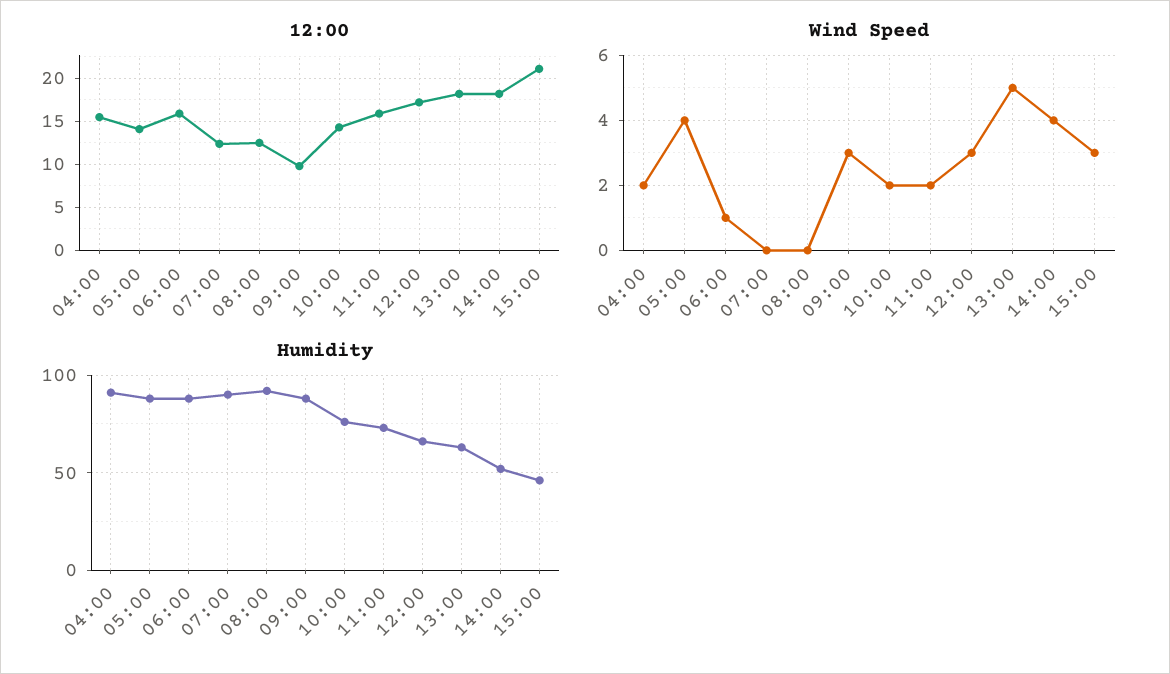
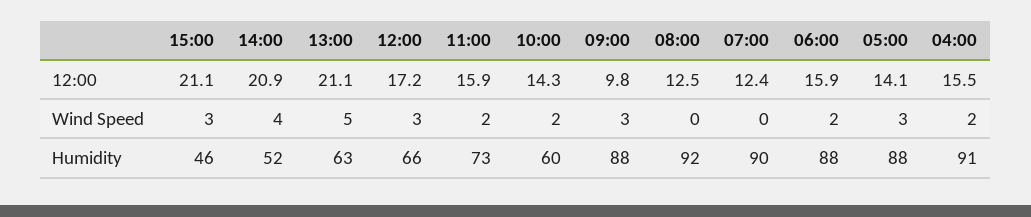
12:00, 13:00: 18 -> 21.1
12:00, 14:00: 18 -> 20.9
Wind Speed, 05:00: 4 -> 3
Wind Speed, 06:00: 1 -> 2
Humidity, 10:00: 75 -> 60

